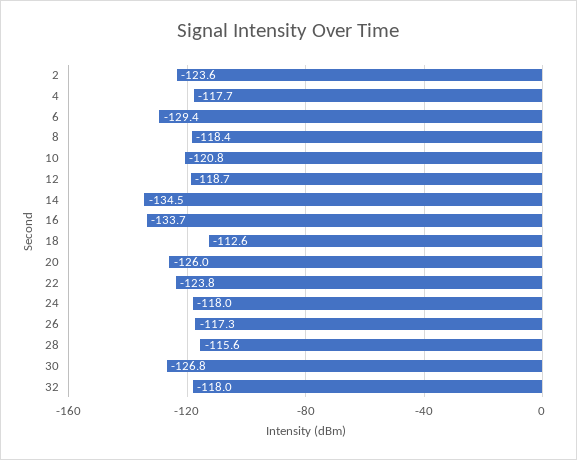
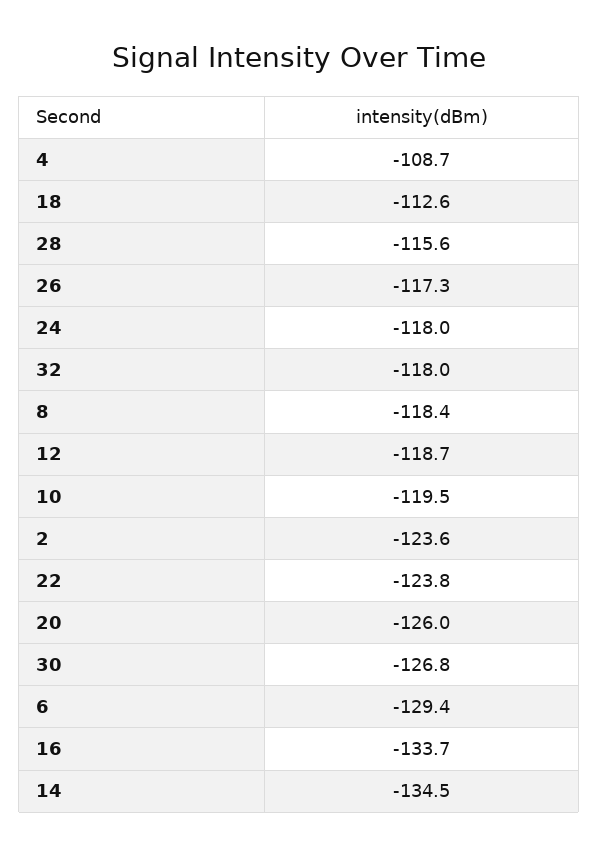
4: -117.7 -> -108.7
10: -120.8 -> -119.5

